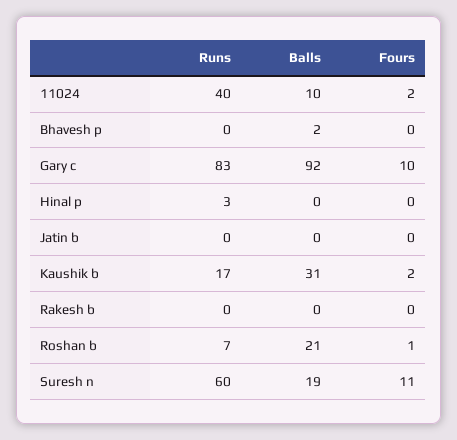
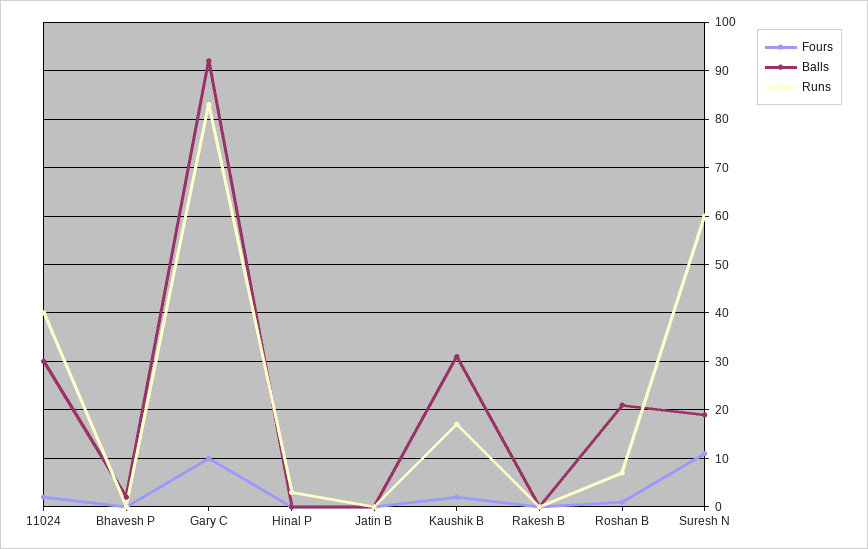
Balls, 11024: 10 -> 30

